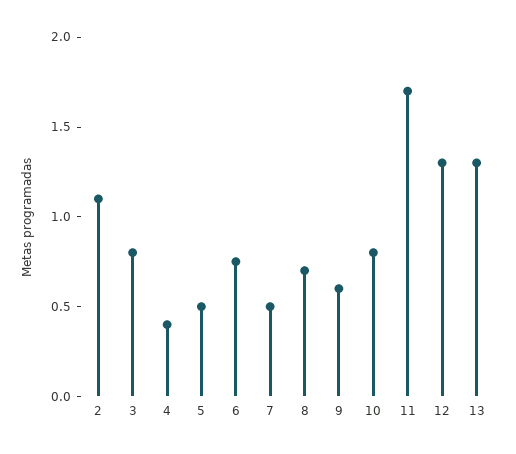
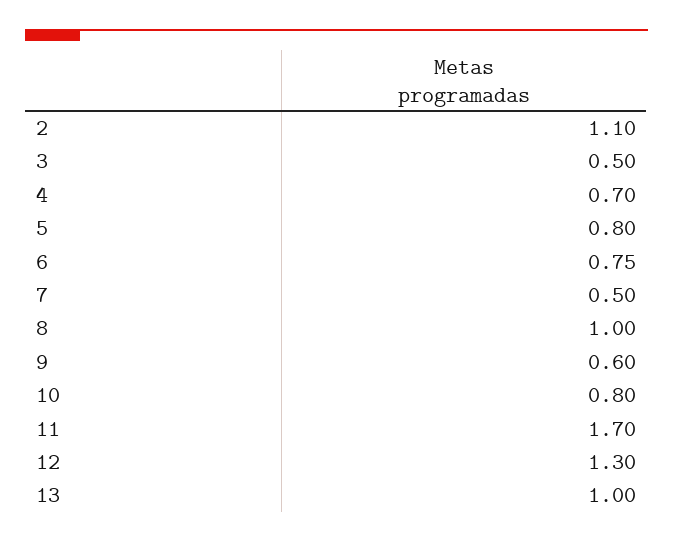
3: 0.8 -> 0.5
4: 0.4 -> 0.7
5: 0.5 -> 0.8
8: 0.7 -> 1
13: 1.3 -> 1

